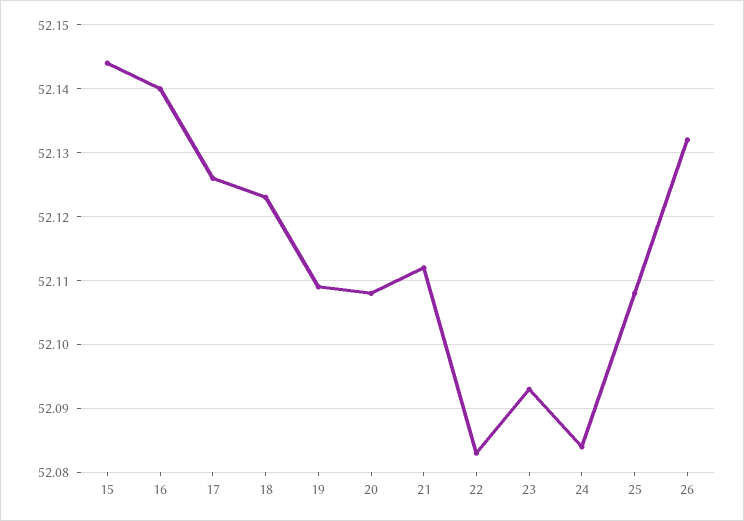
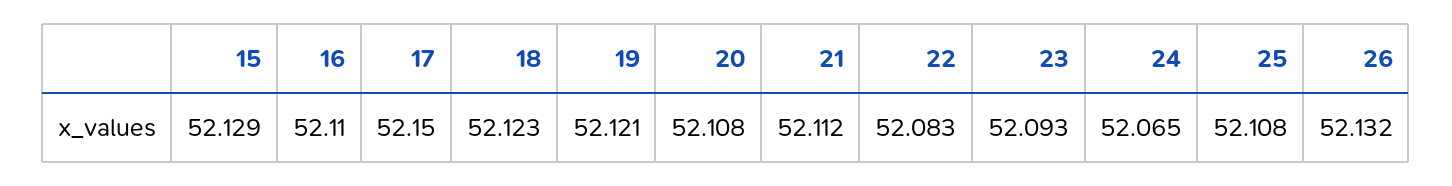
15: 52.144 -> 52.129
16: 52.14 -> 52.11
17: 52.126 -> 52.15
19: 52.109 -> 52.121
24: 52.084 -> 52.065

